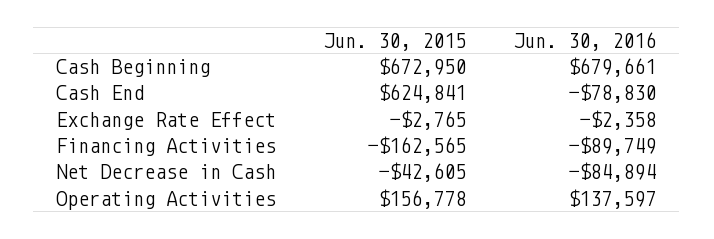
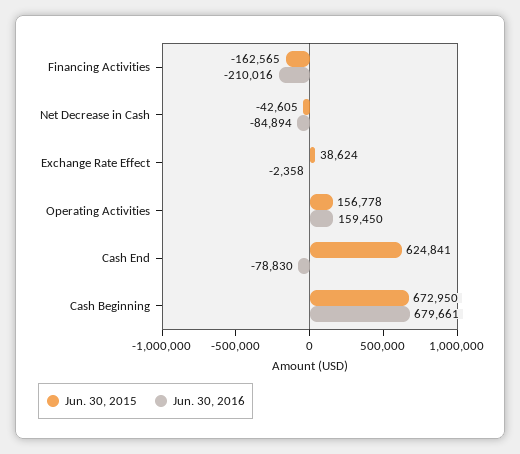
Jun. 30, 2015, Exchange Rate Effect: -2765 -> 38624
Jun. 30, 2016, Financing Activities: -89749 -> -210016
Jun. 30, 2016, Operating Activities: 137597 -> 159450

